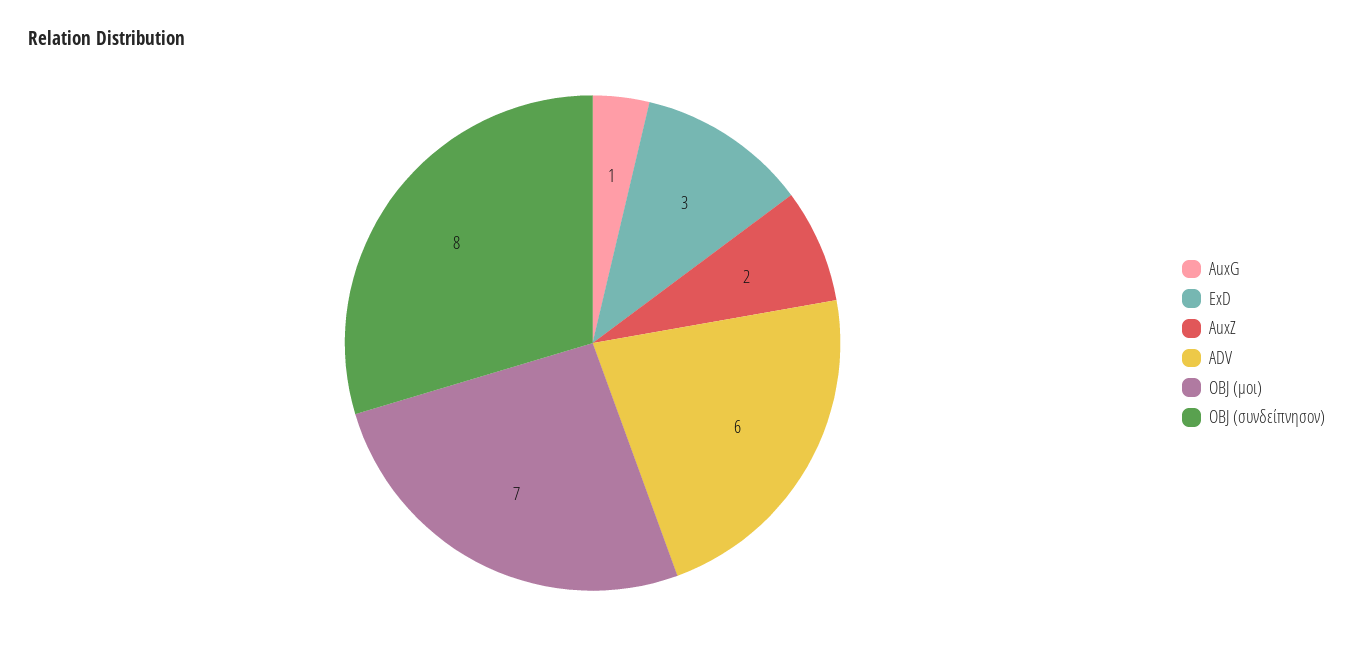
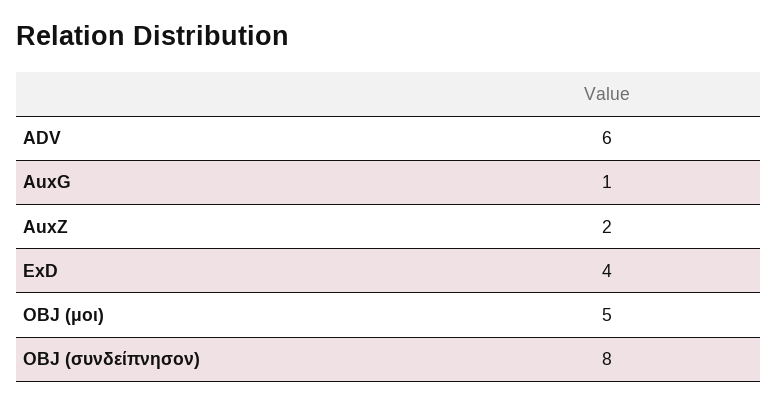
ExD: 3 -> 4
OBJ (μοι): 7 -> 5

